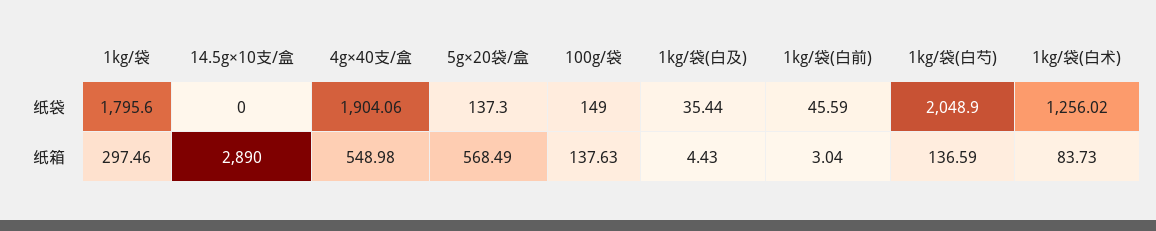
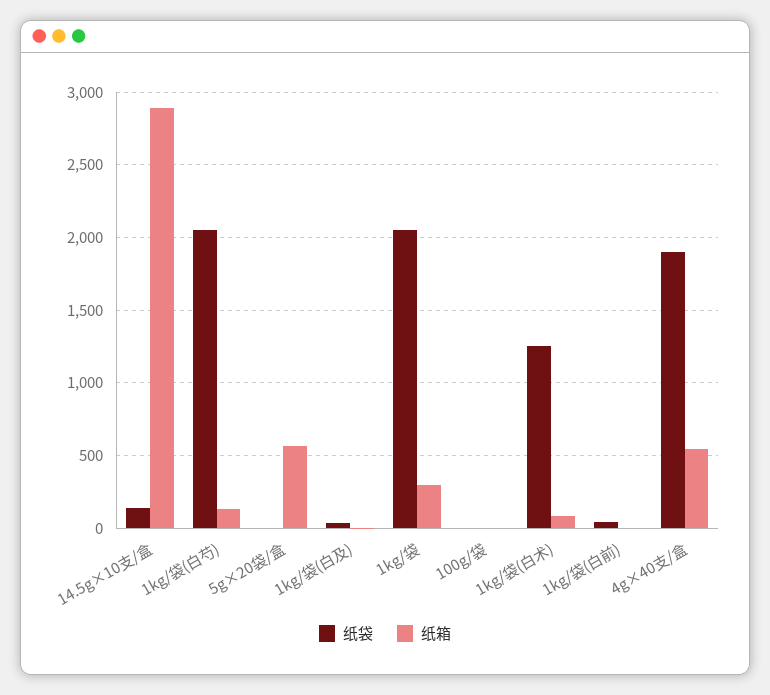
纸袋, 1kg/袋: 1795.6 -> 2050
纸袋, 14.5g×10支/盒: 0 -> 150
纸袋, 5g×20袋/盒: 137.3 -> 0
纸袋, 100g/袋: 149 -> 0
纸箱, 100g/袋: 137.63 -> 0

